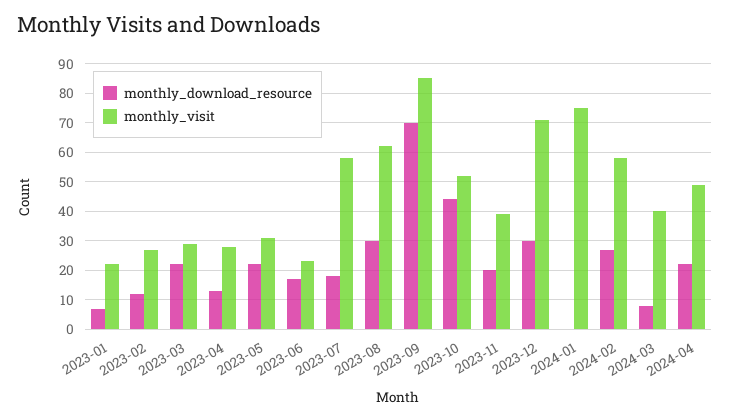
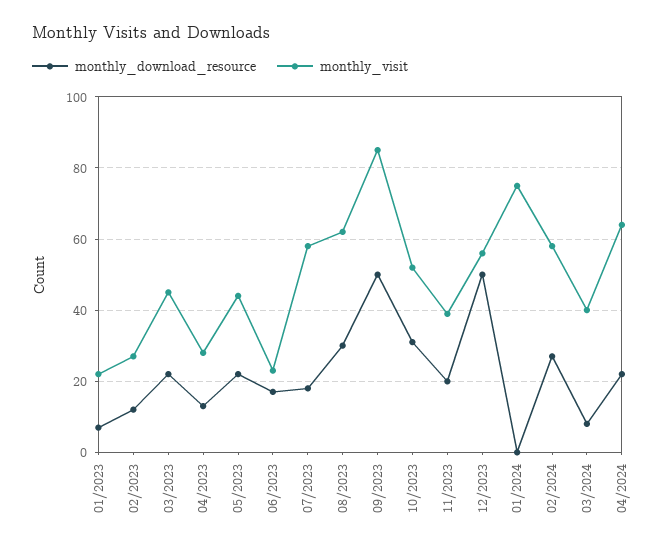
monthly_visit, 2023-03: 30 -> 45
monthly_visit, 2023-05: 30 -> 45
monthly_download_resource, 2023-09: 70 -> 50
monthly_download_resource, 2023-10: 45 -> 30
monthly_download_resource, 2023-12: 30 -> 50
monthly_visit, 2023-12: 70 -> 55
monthly_visit, 2024-04: 50 -> 65

